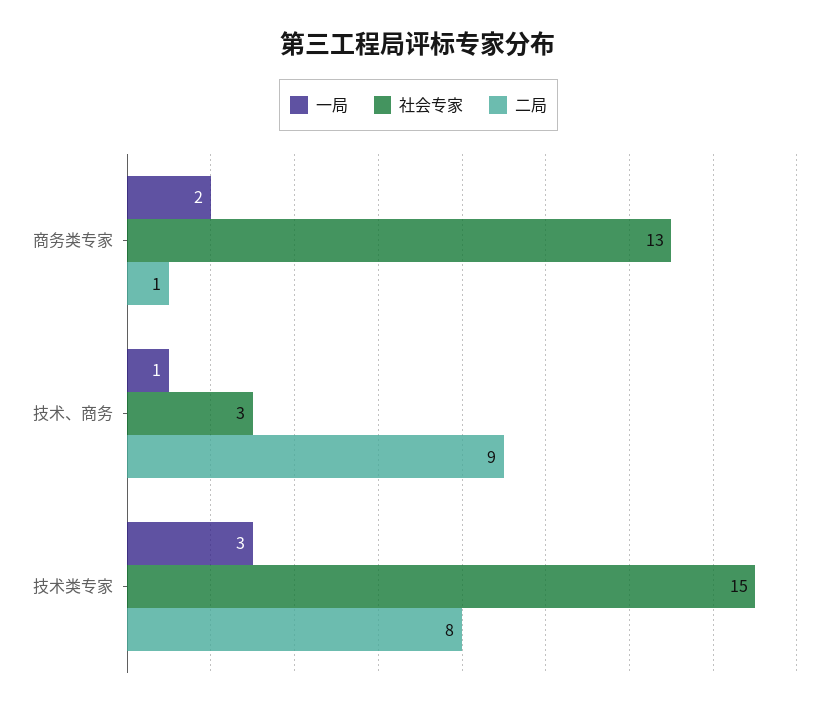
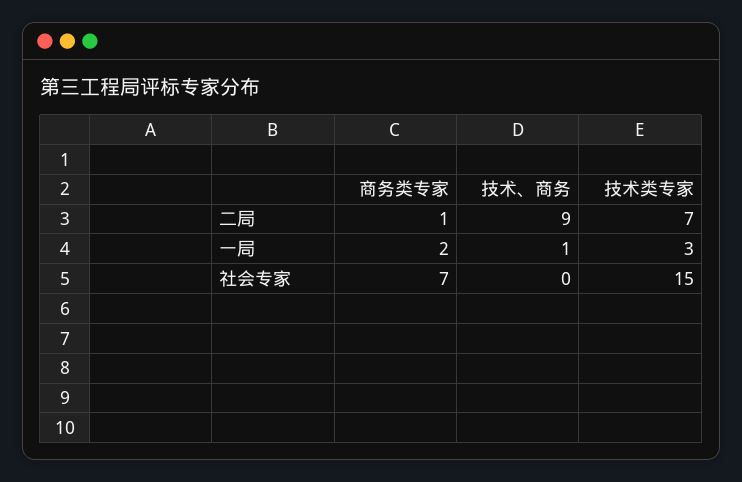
社会专家, 商务类专家: 13 -> 7
社会专家, 技术、商务: 3 -> 0
二局, 技术类专家: 8 -> 7

